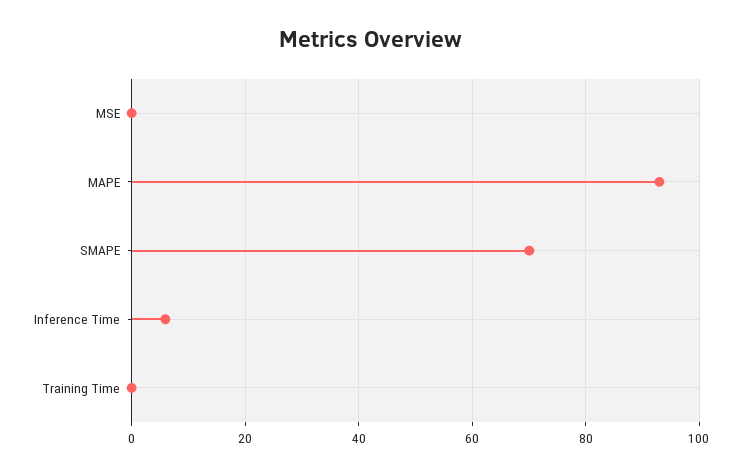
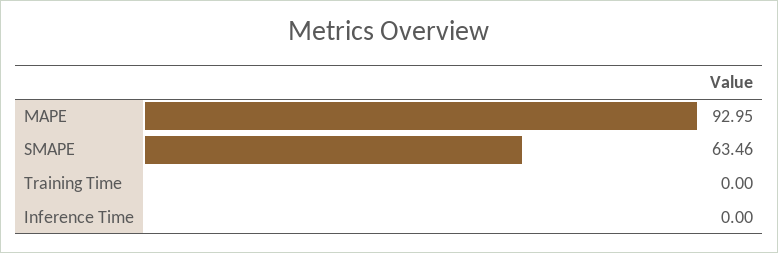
MSE: 0 -> none
SMAPE: 70 -> 63.46
Inference Time: 6 -> 0

